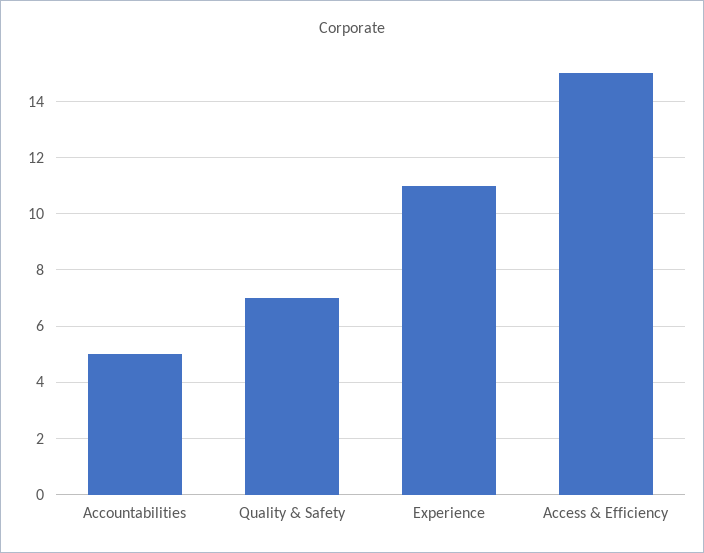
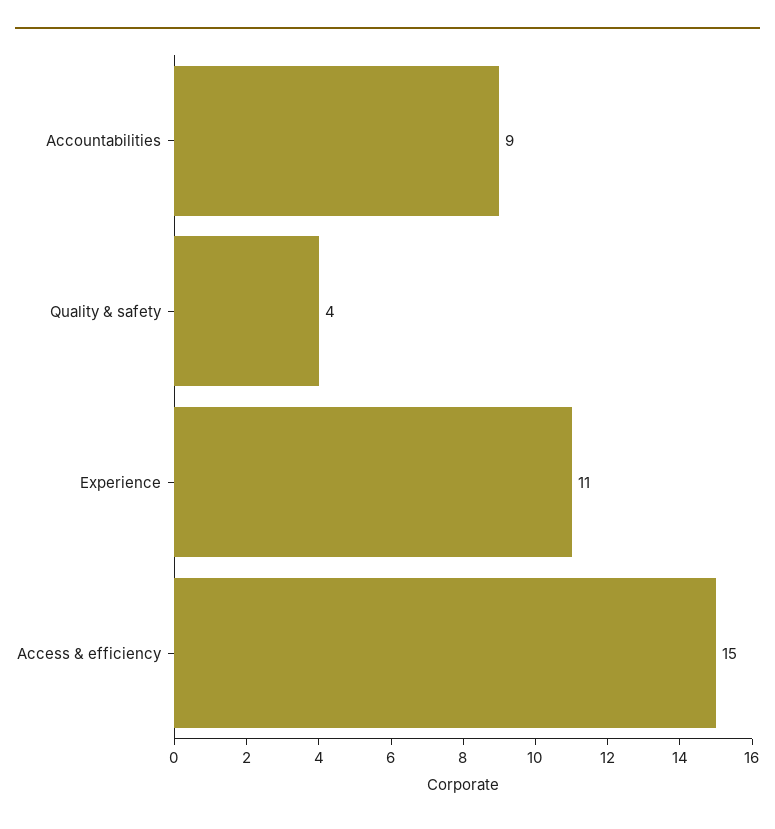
Accountabilities: 5 -> 9
Quality & Safety: 7 -> 4

